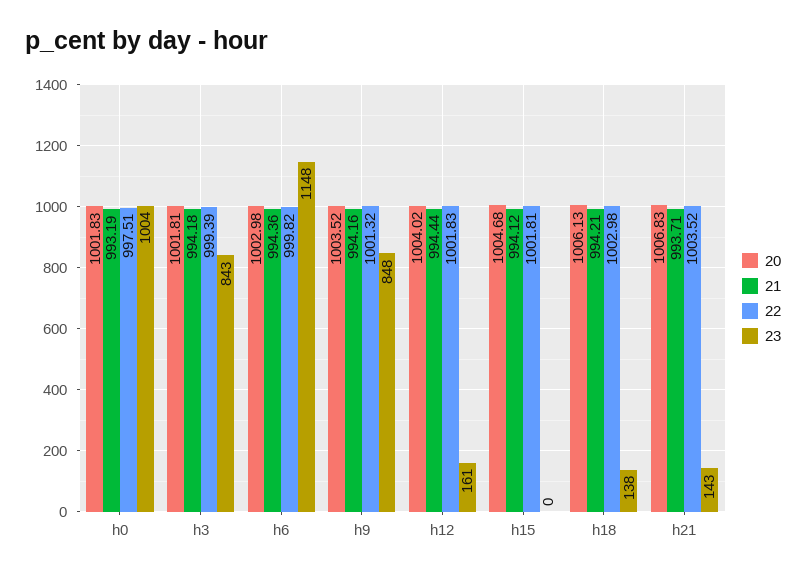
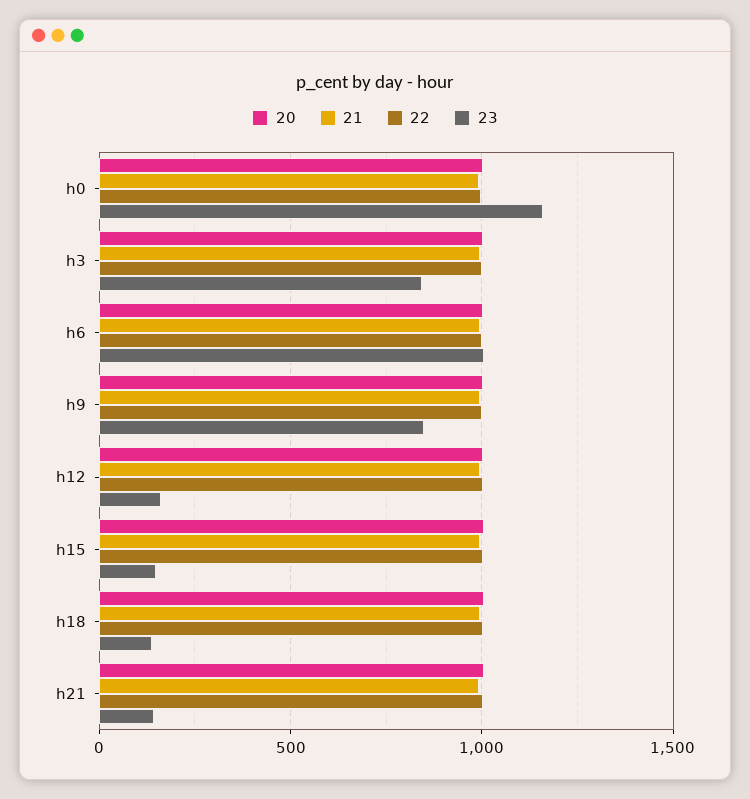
23, h0: 1004 -> 1150
23, h6: 1148 -> 1000
23, h15: 0 -> 150

